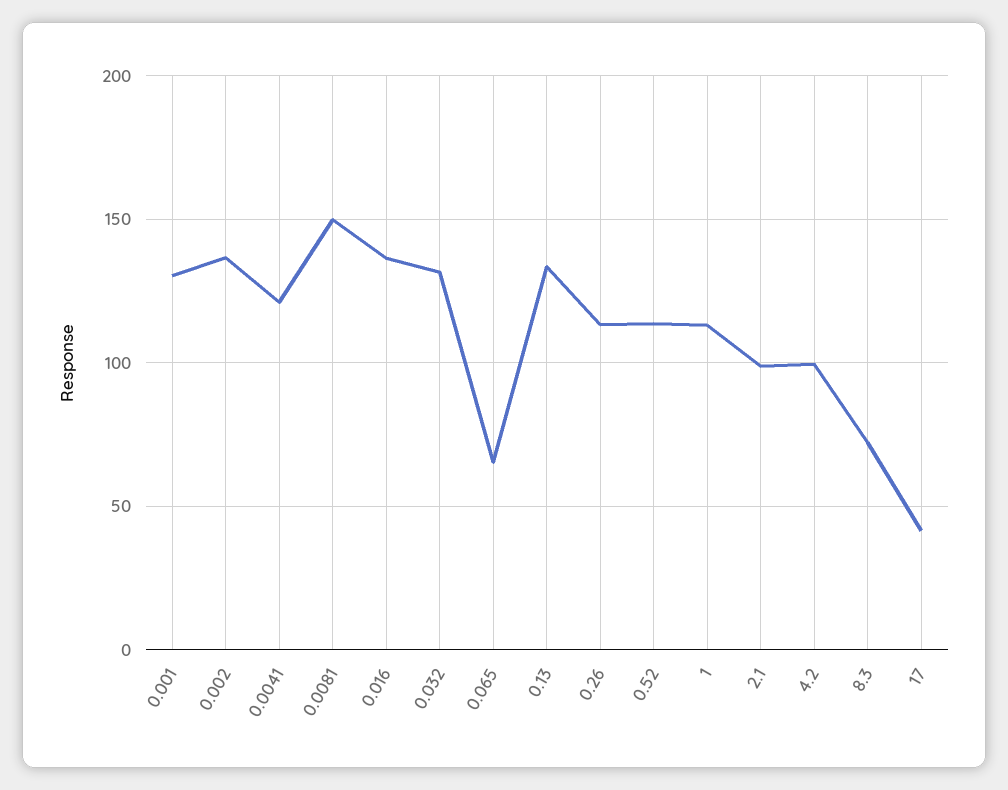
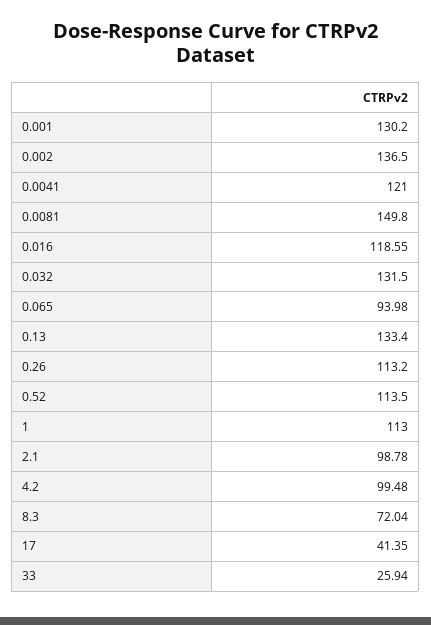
0.016: 135 -> 118.55
0.065: 65 -> 93.98
33: none -> 25.94

